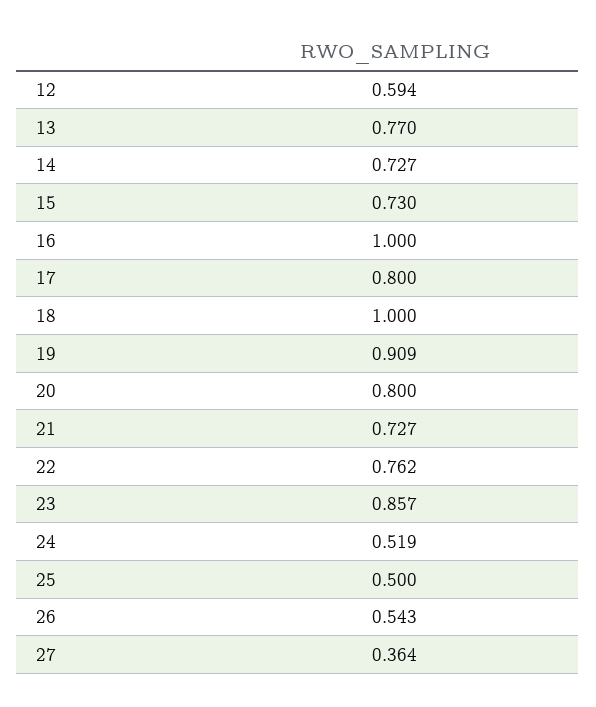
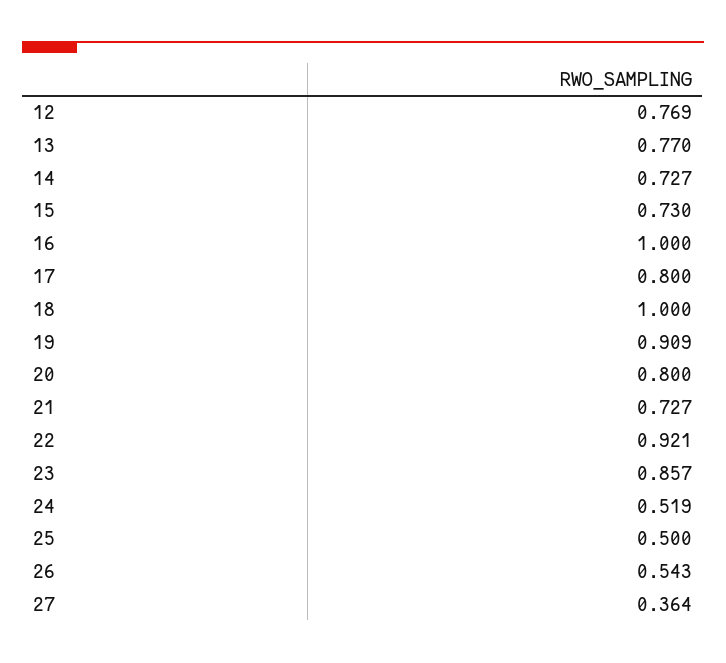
12: 0.594 -> 0.769
22: 0.762 -> 0.921

